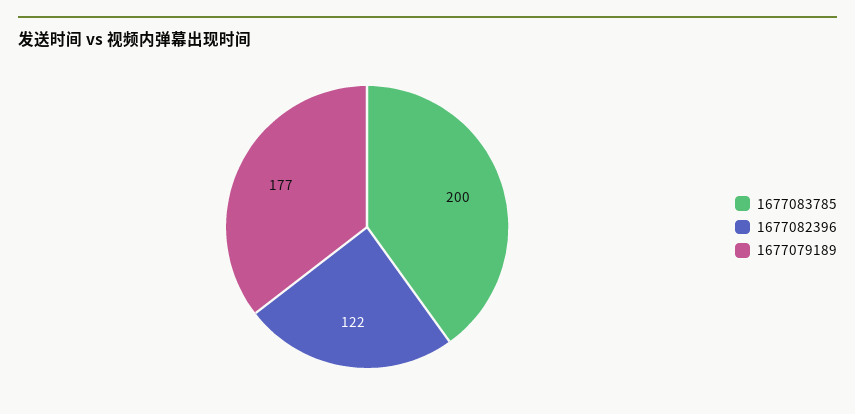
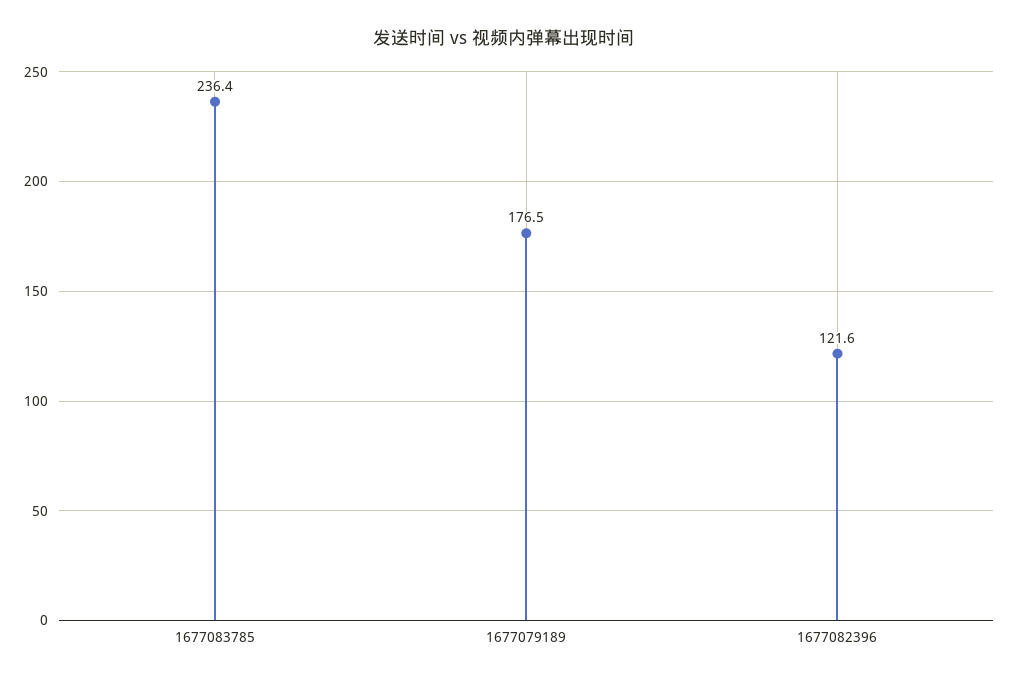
1677083785: 200 -> 236.4

